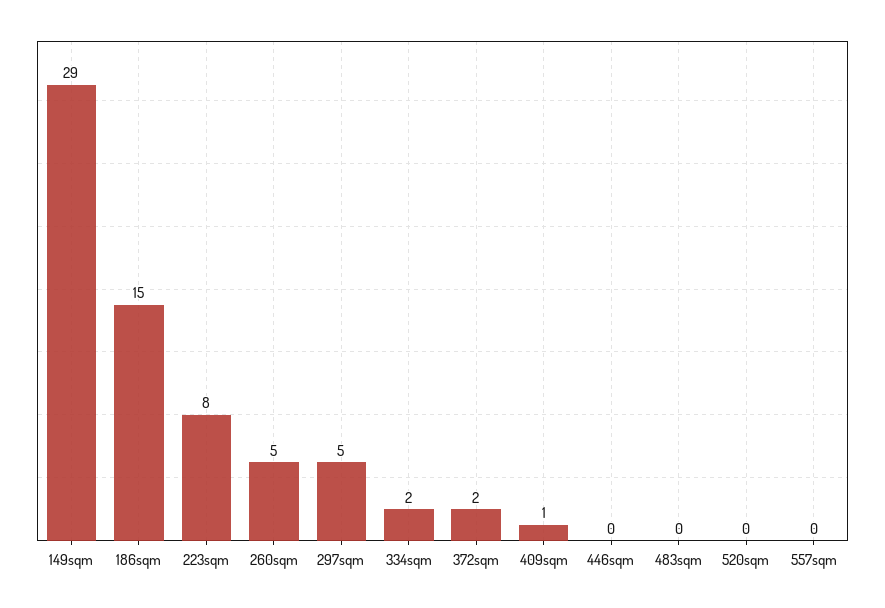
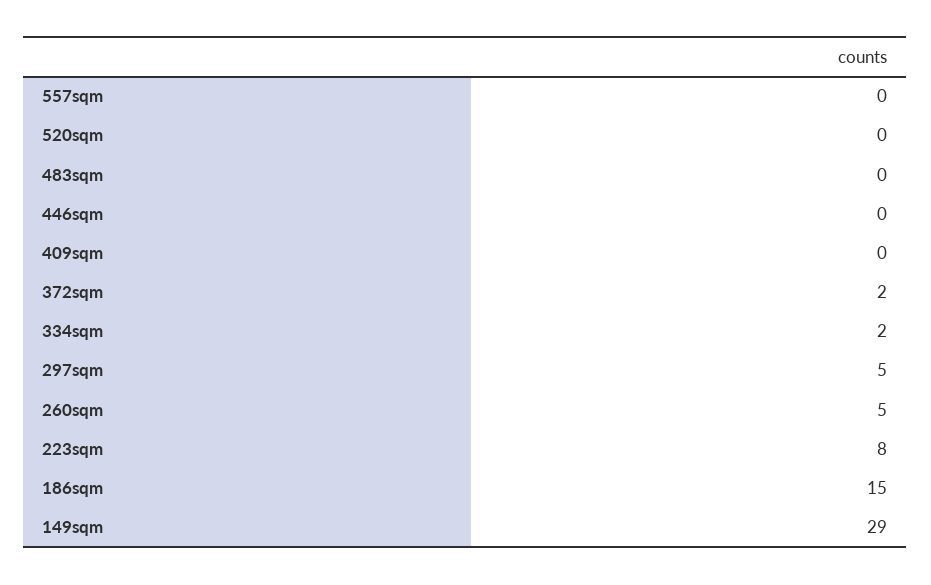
409sqm: 1 -> 0

